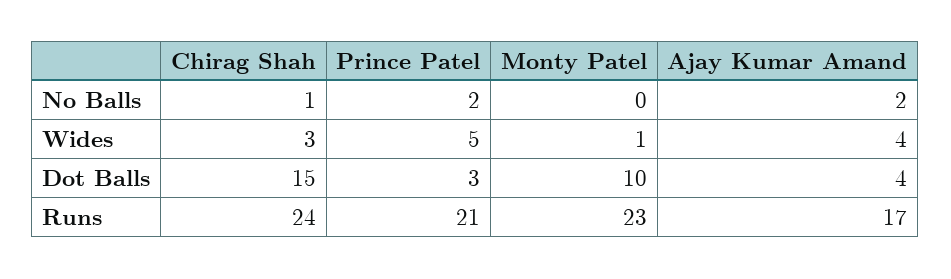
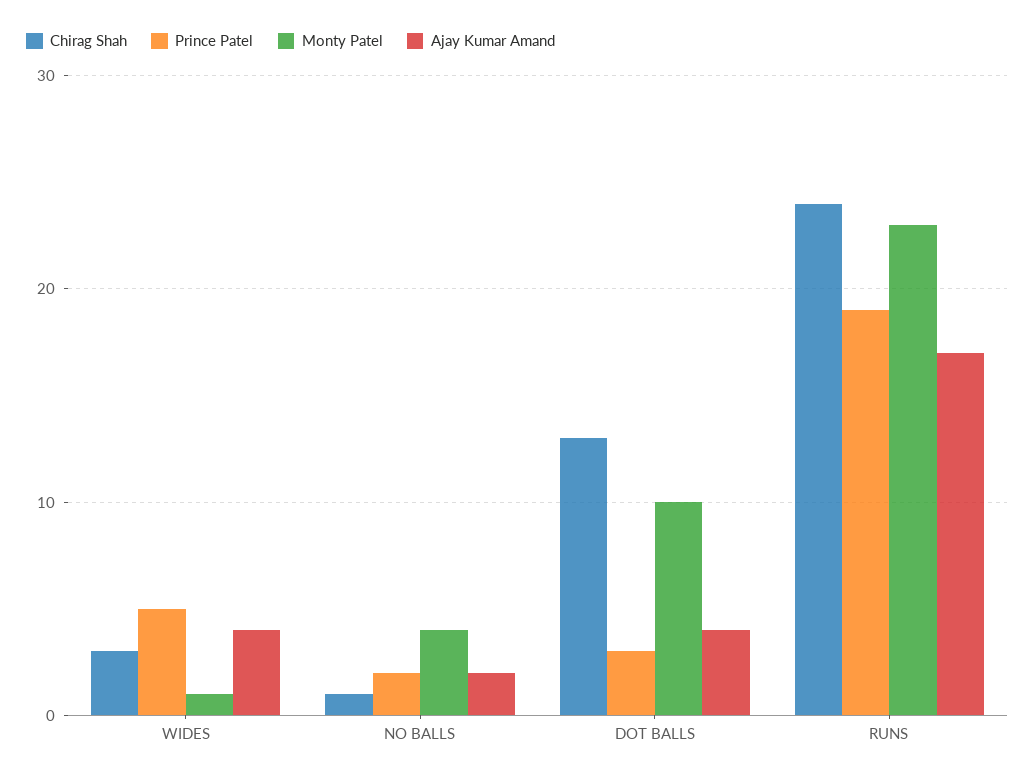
Monty Patel, No Balls: 0 -> 4
Chirag Shah, Dot Balls: 15 -> 13
Prince Patel, Runs: 21 -> 19

